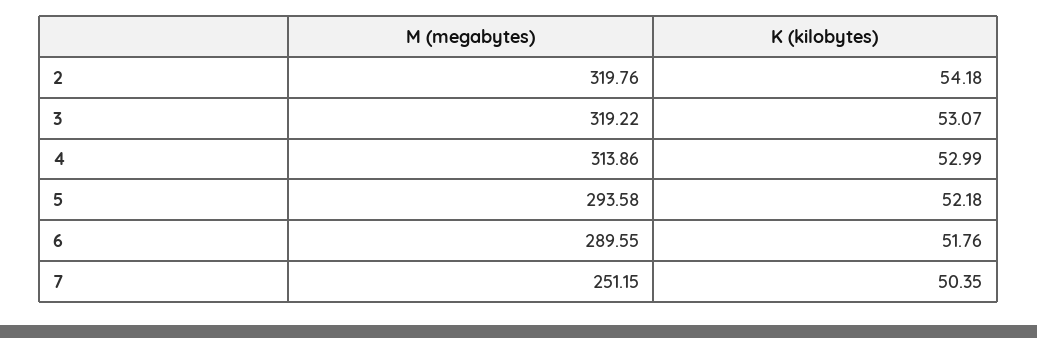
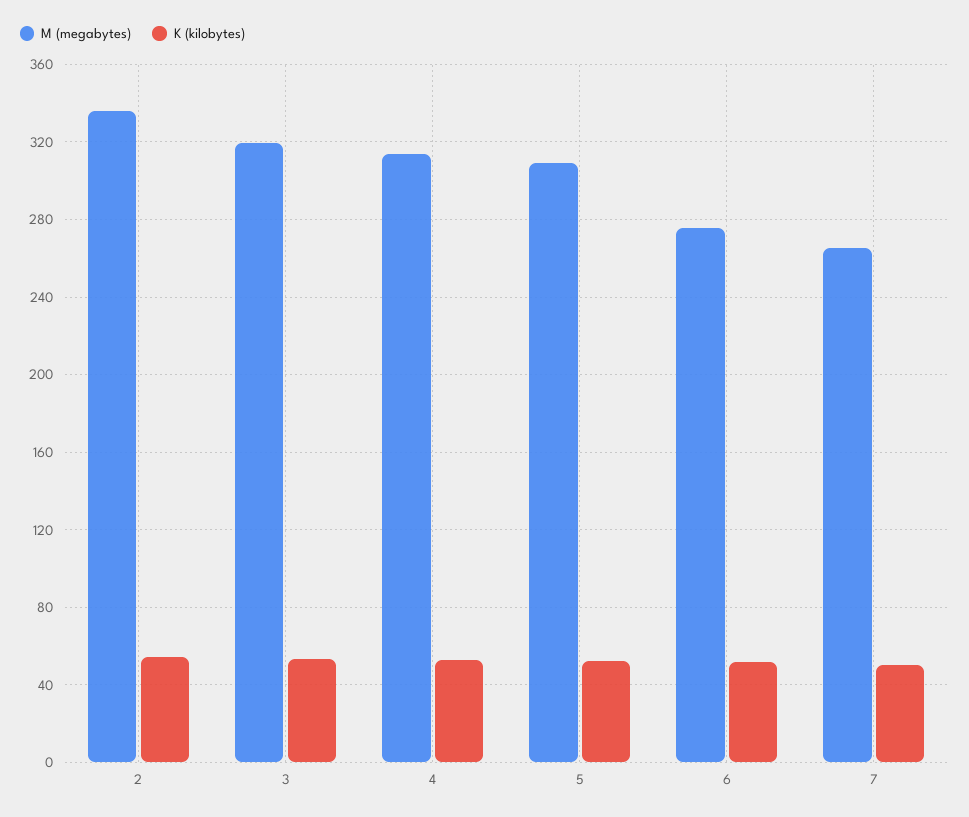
M (megabytes), 2: 319.76 -> 335
M (megabytes), 5: 293.58 -> 310
M (megabytes), 6: 289.55 -> 275
M (megabytes), 7: 251.15 -> 265

